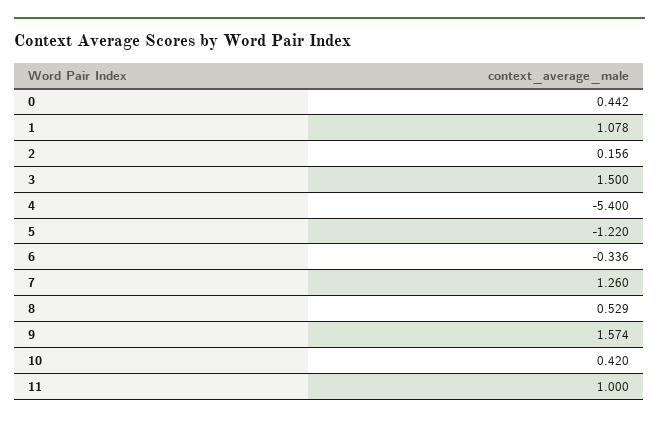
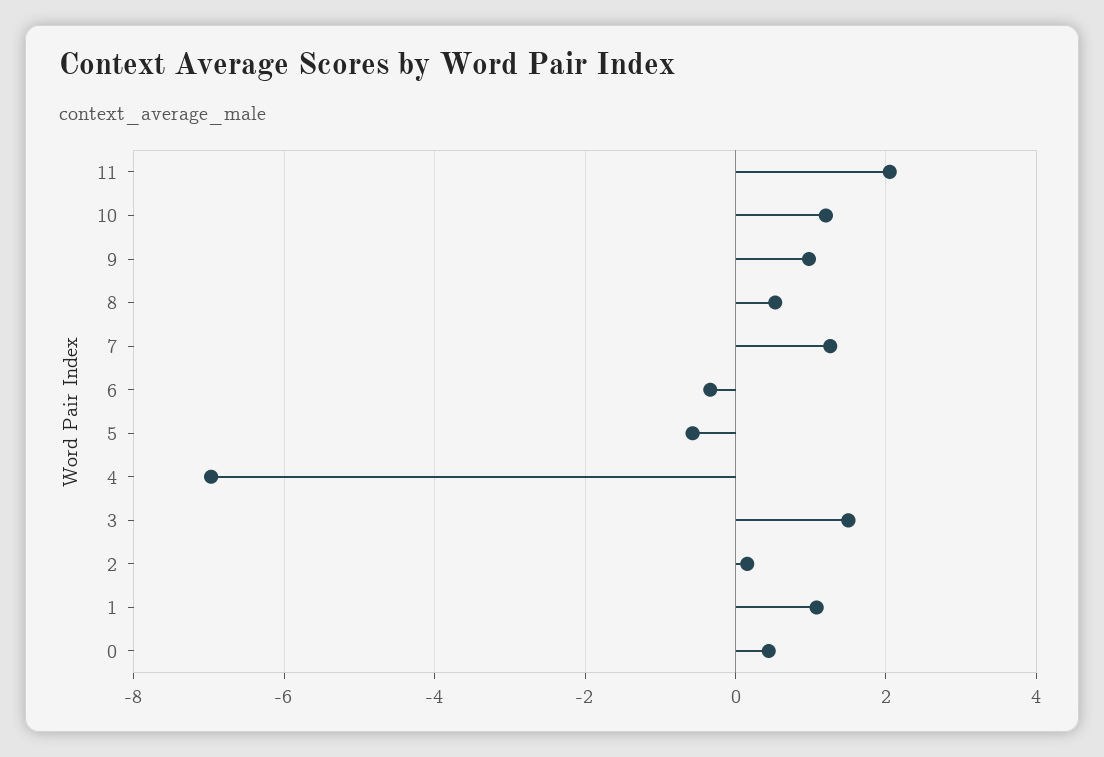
4: -5.4 -> -7
5: -1.22 -> -0.6
9: 1.574 -> 1
10: 0.42 -> 1.2
11: 1 -> 2

